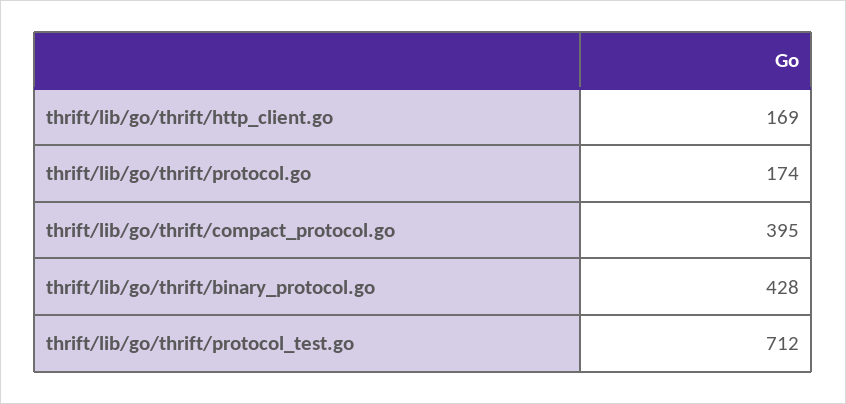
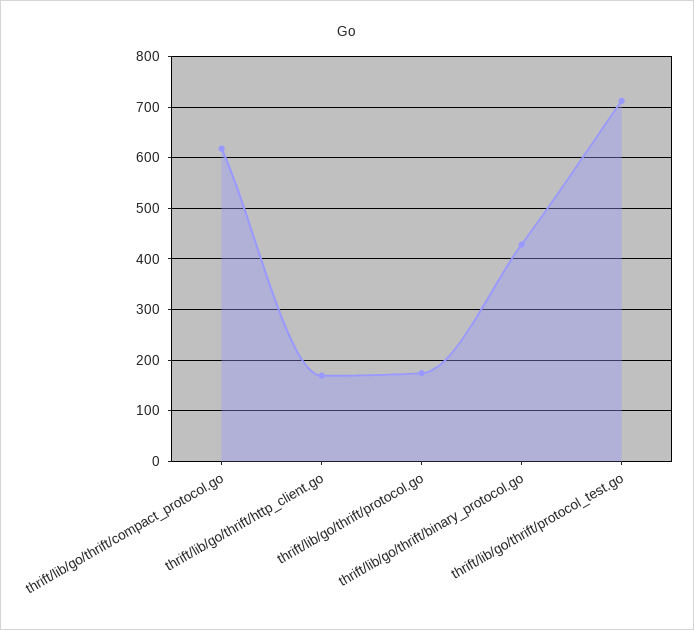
thrift/lib/go/thrift/compact_protocol.go: 395 -> 620

